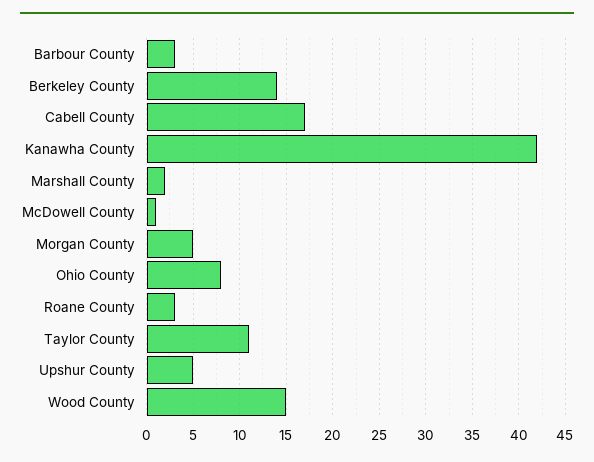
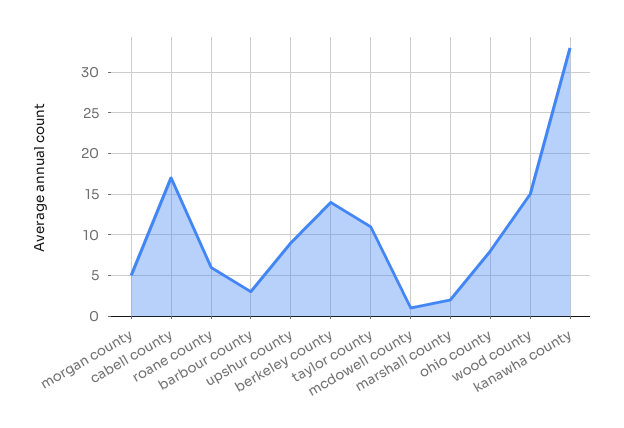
Kanawha County: 42 -> 33
Roane County: 3 -> 6
Upshur County: 5 -> 9

